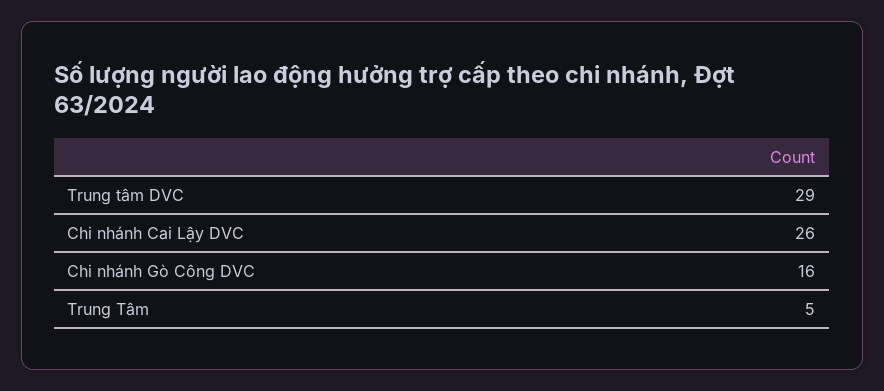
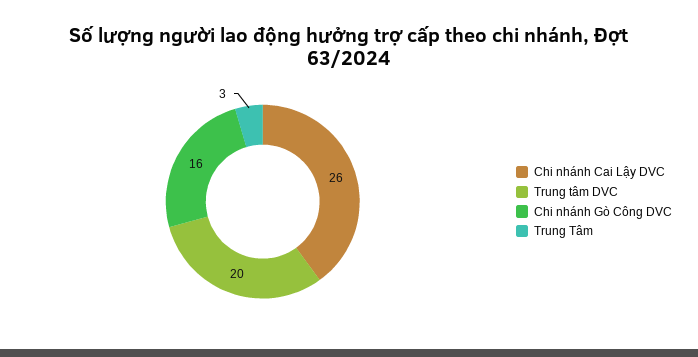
Trung tâm DVC: 29 -> 20
Trung Tâm: 5 -> 3

